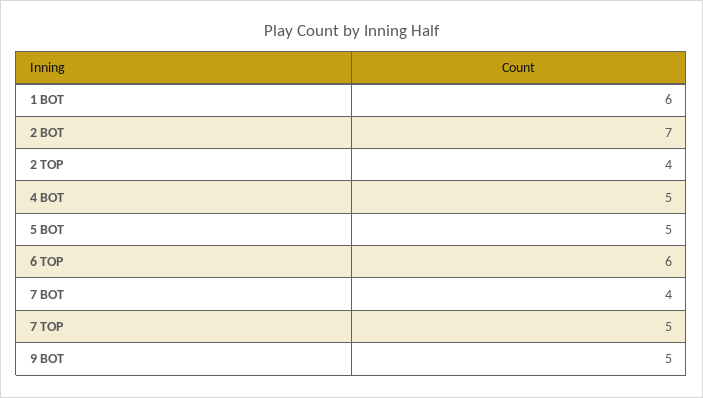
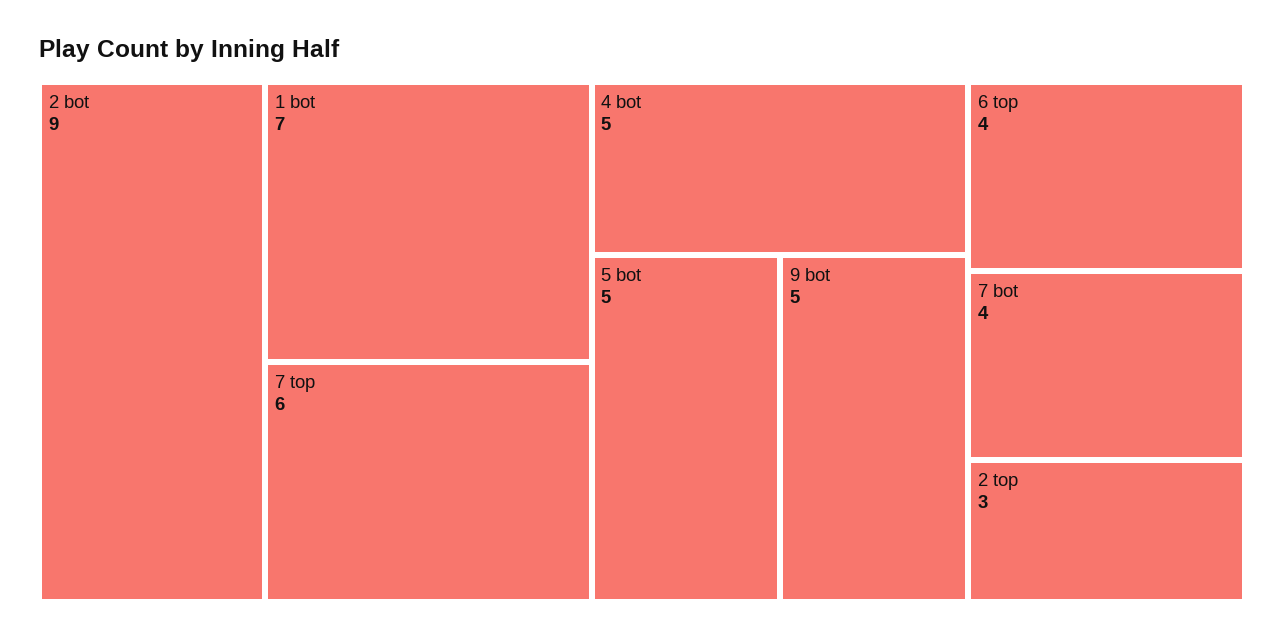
1 BOT: 6 -> 7
2 BOT: 7 -> 9
2 TOP: 4 -> 3
6 TOP: 6 -> 4
7 TOP: 5 -> 6

